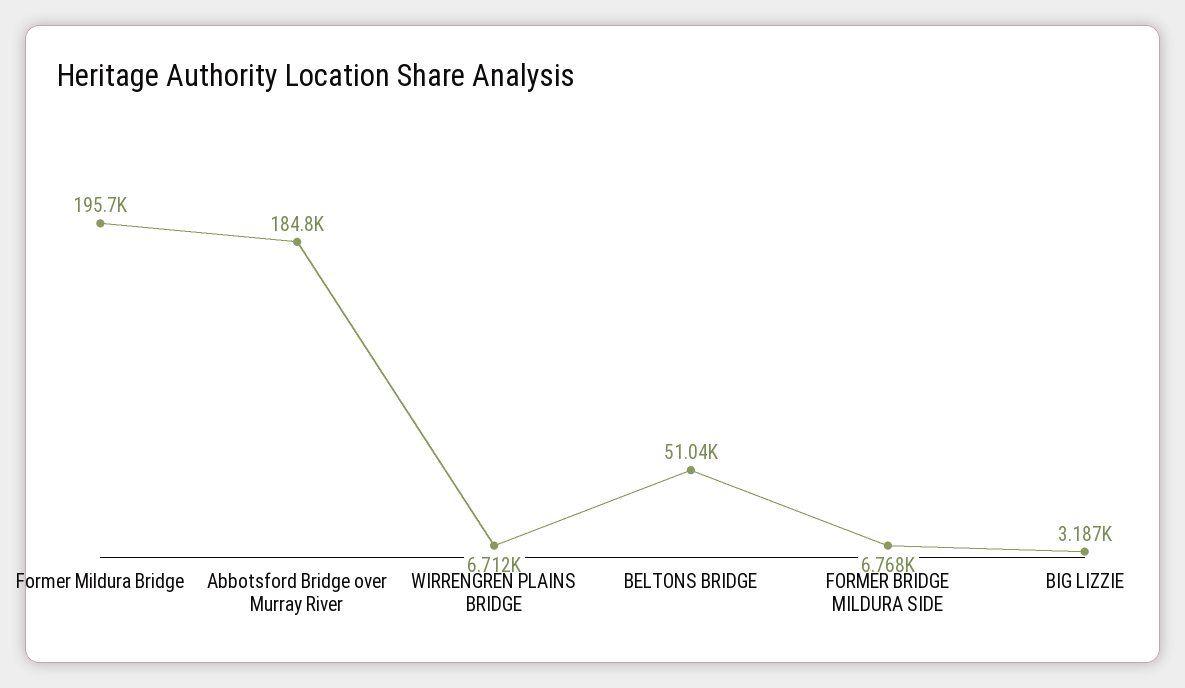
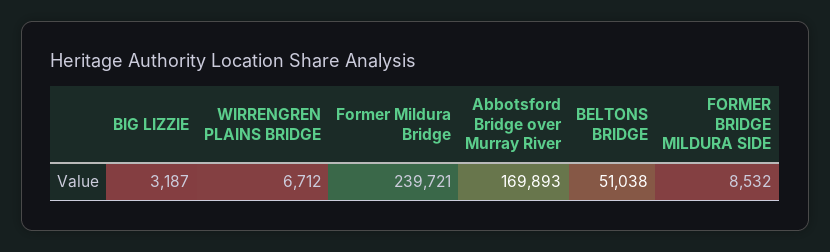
Former Mildura Bridge: 195700 -> 239721
Abbotsford Bridge over Murray River: 184800 -> 169893
FORMER BRIDGE MILDURA SIDE: 6768 -> 8532

